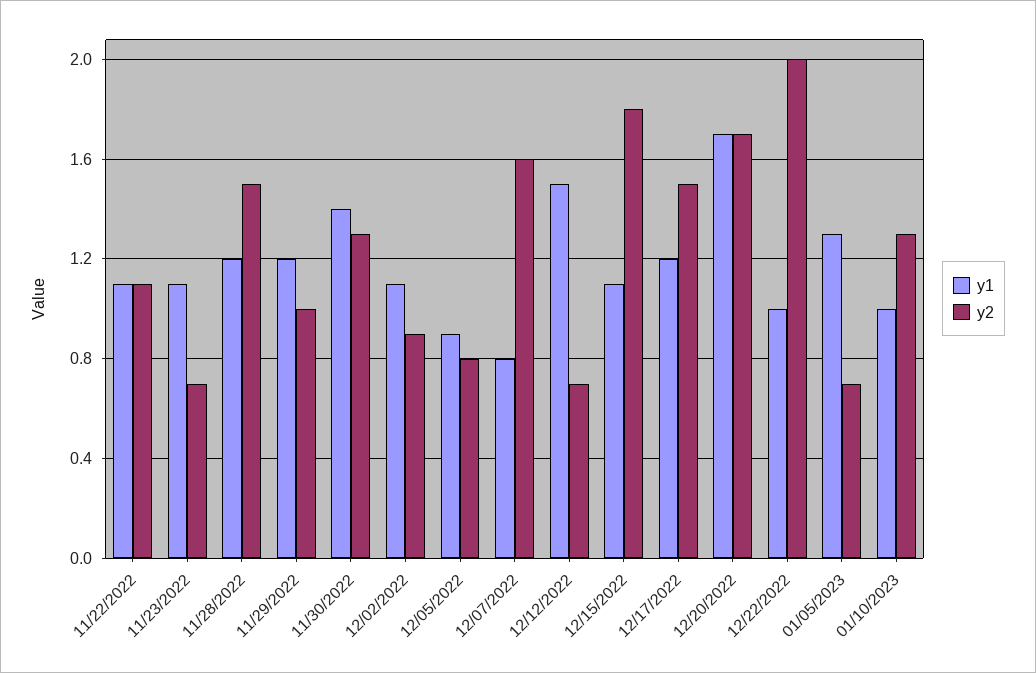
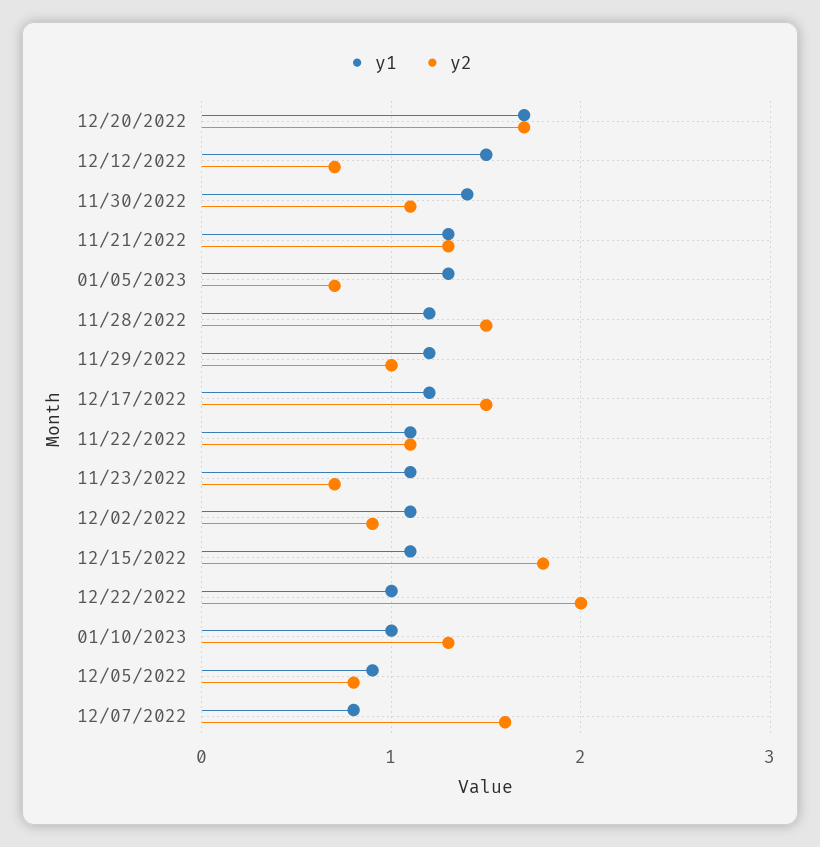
y2, 11/30/2022: 1.3 -> 1.1
y1, 11/21/2022: none -> 1.3
y2, 11/21/2022: none -> 1.3

